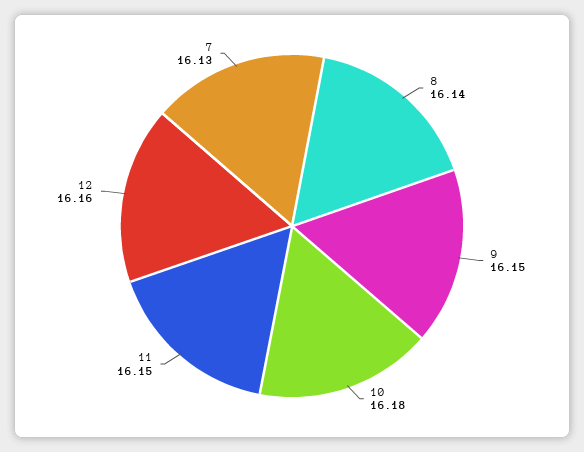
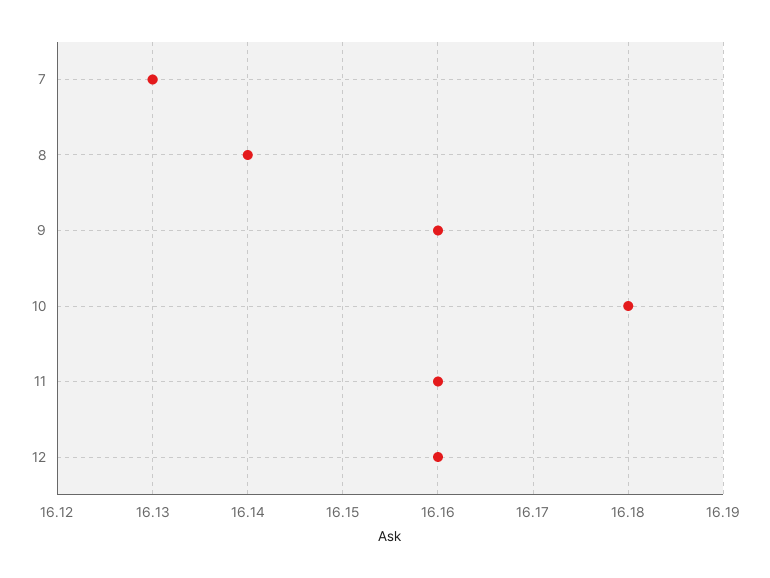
9: 16.15 -> 16.16
11: 16.15 -> 16.16

